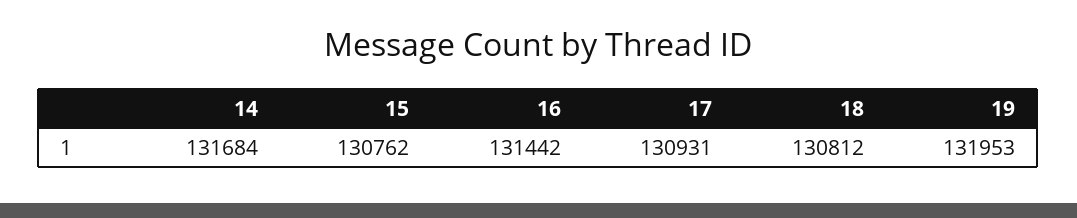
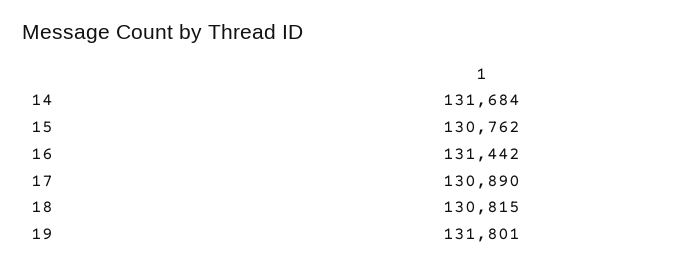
17: 130931 -> 130890
18: 130812 -> 130815
19: 131953 -> 131801

